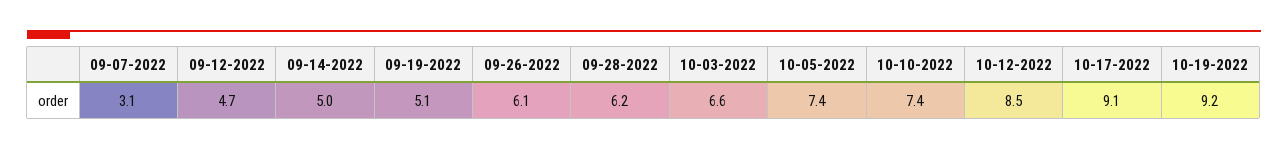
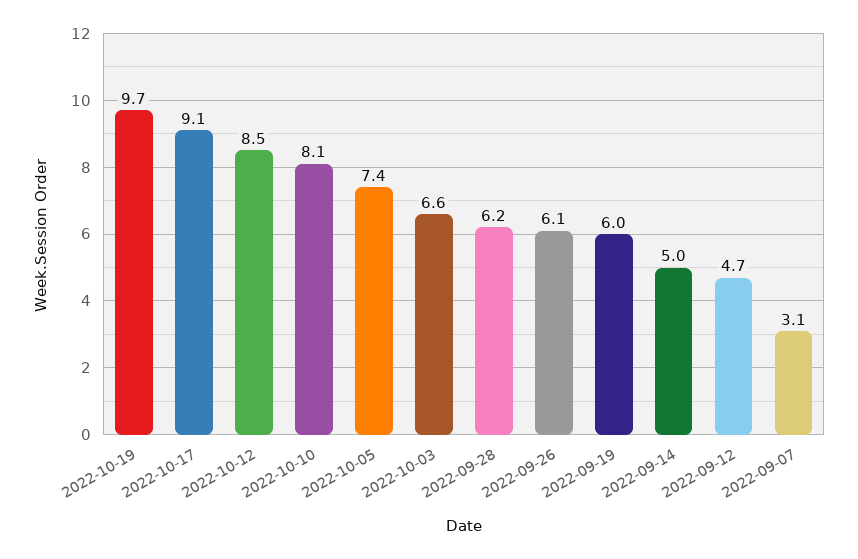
09-19-2022: 5.1 -> 6
10-10-2022: 7.4 -> 8.1
10-19-2022: 9.2 -> 9.7

